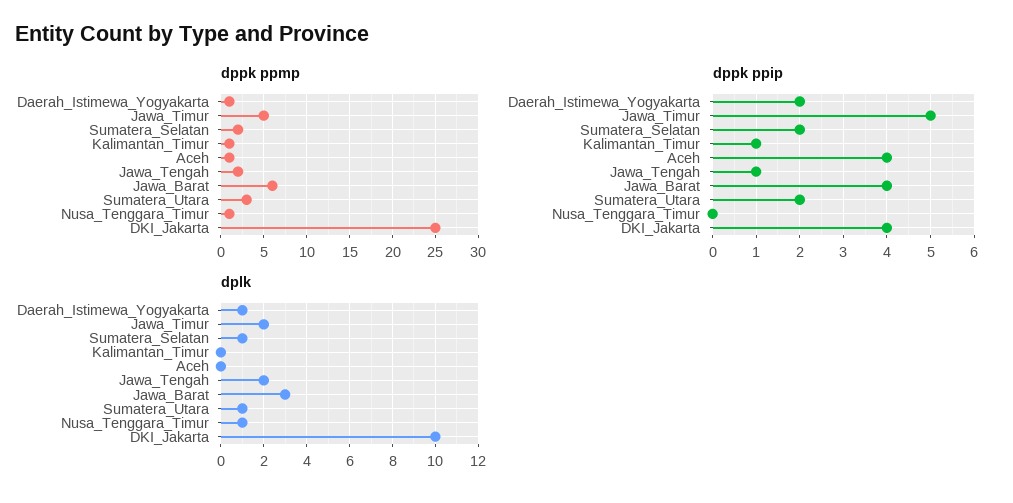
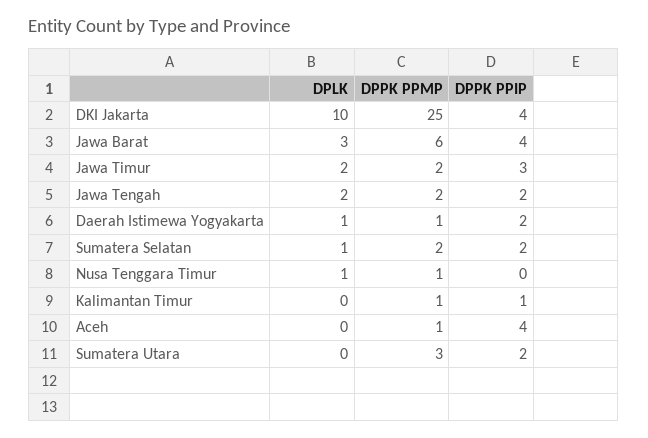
dppk ppmp, Jawa_Timur: 5 -> 2
dppk ppip, Jawa_Timur: 5 -> 3
dppk ppip, Jawa_Tengah: 1 -> 2
dplk, Sumatera_Utara: 1 -> 0

